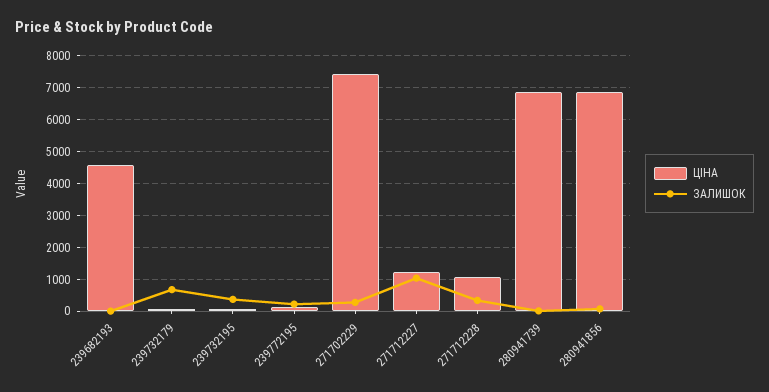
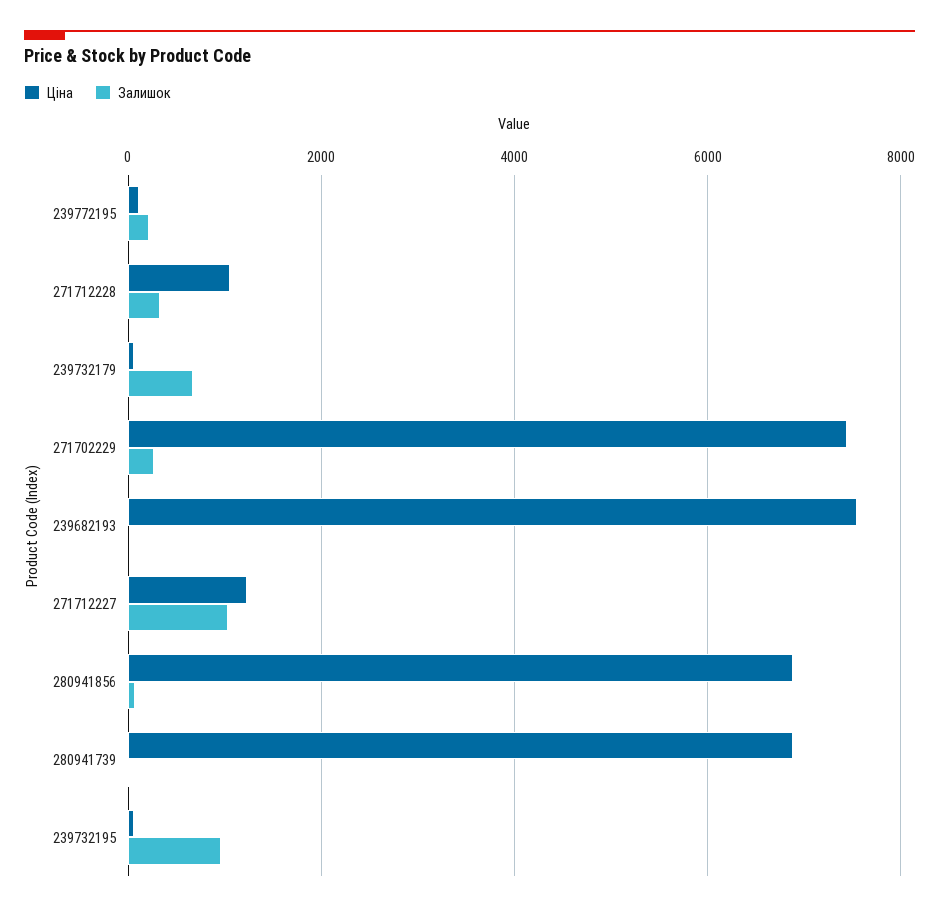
ЦІНА, 239682193: 4600 -> 7600
ЗАЛИШОК, 239732195: 400 -> 1000

